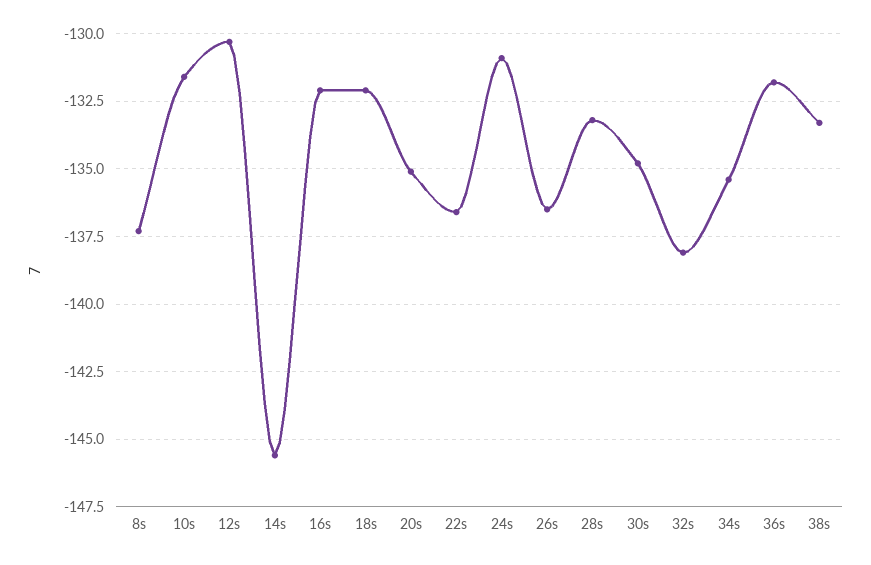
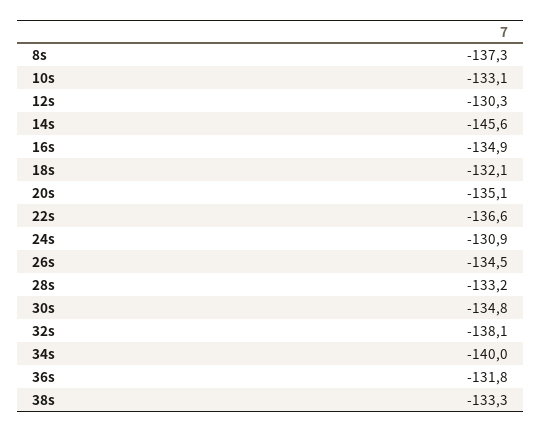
10s: -131.5 -> -133.1
16s: -132 -> -134.9
26s: -136.5 -> -134.5
34s: -135.5 -> -140

